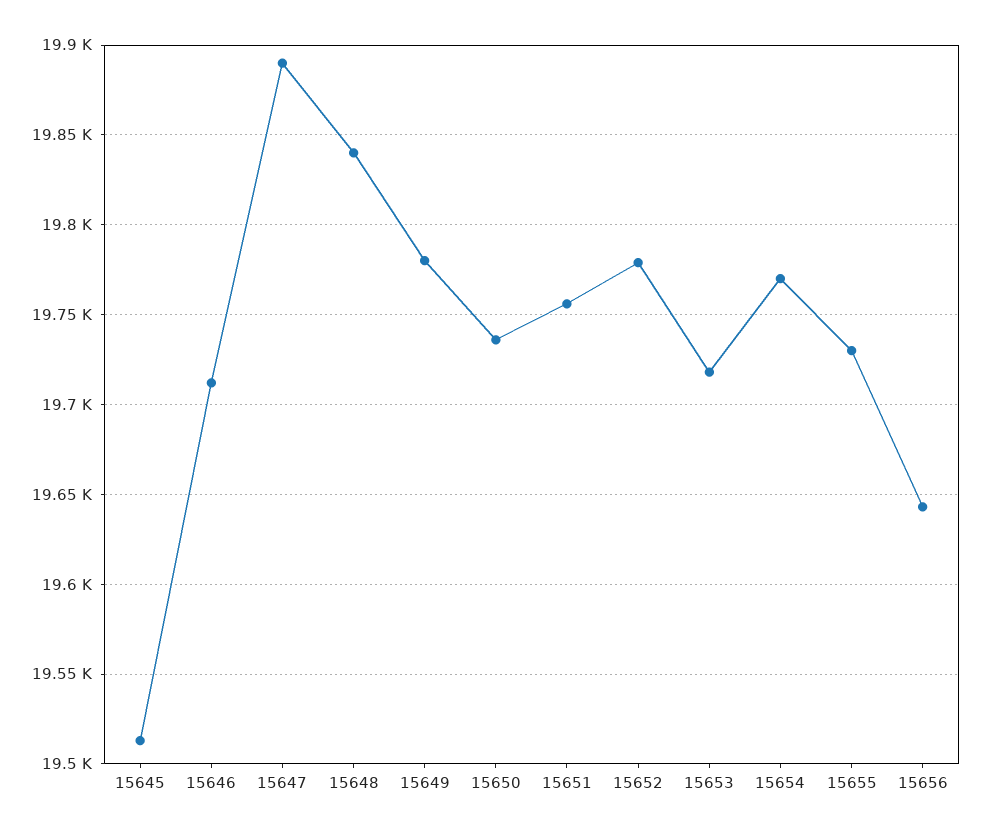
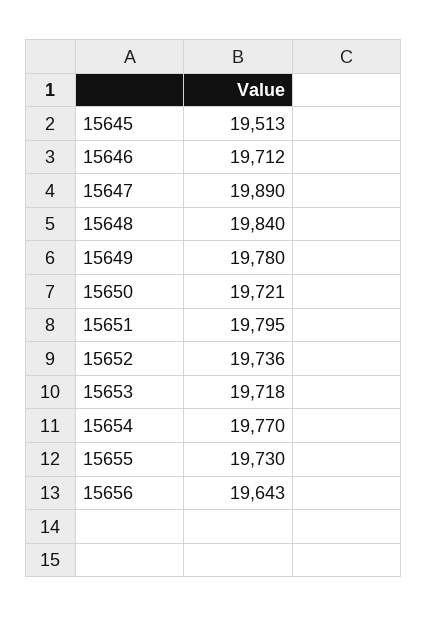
15650: 19735 -> 19721
15651: 19755 -> 19795
15652: 19780 -> 19736

